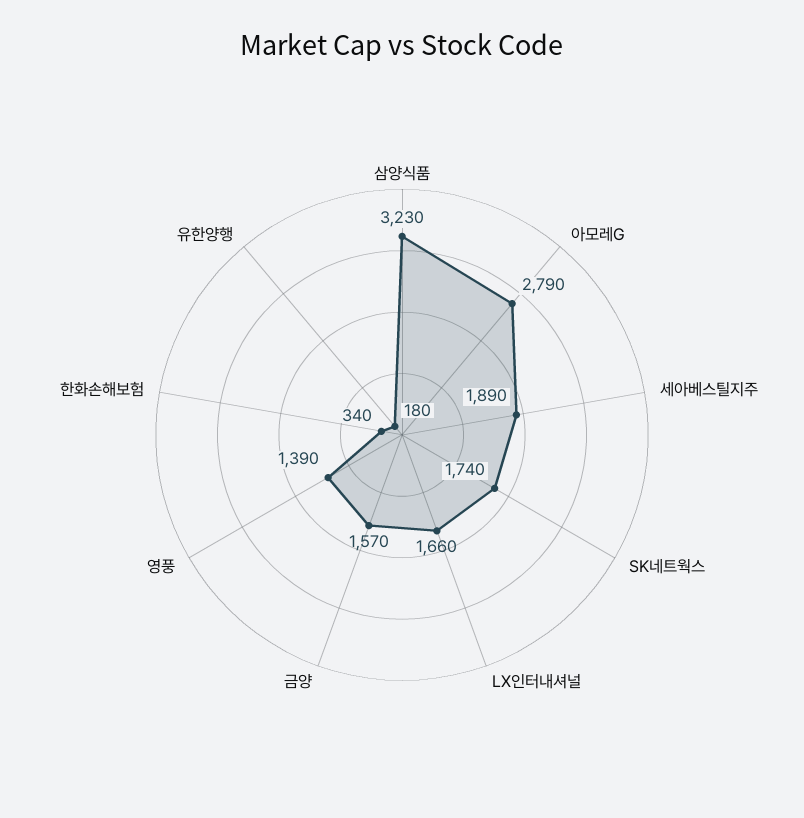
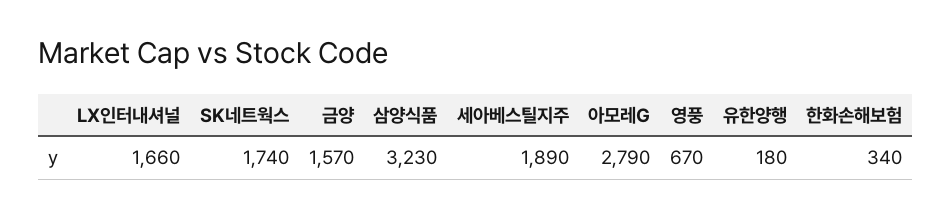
영풍: 1390 -> 670

